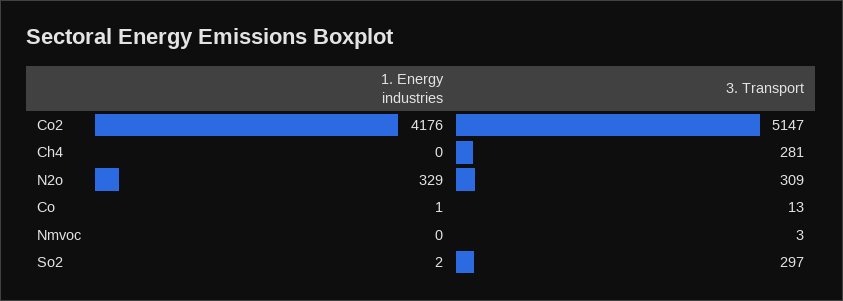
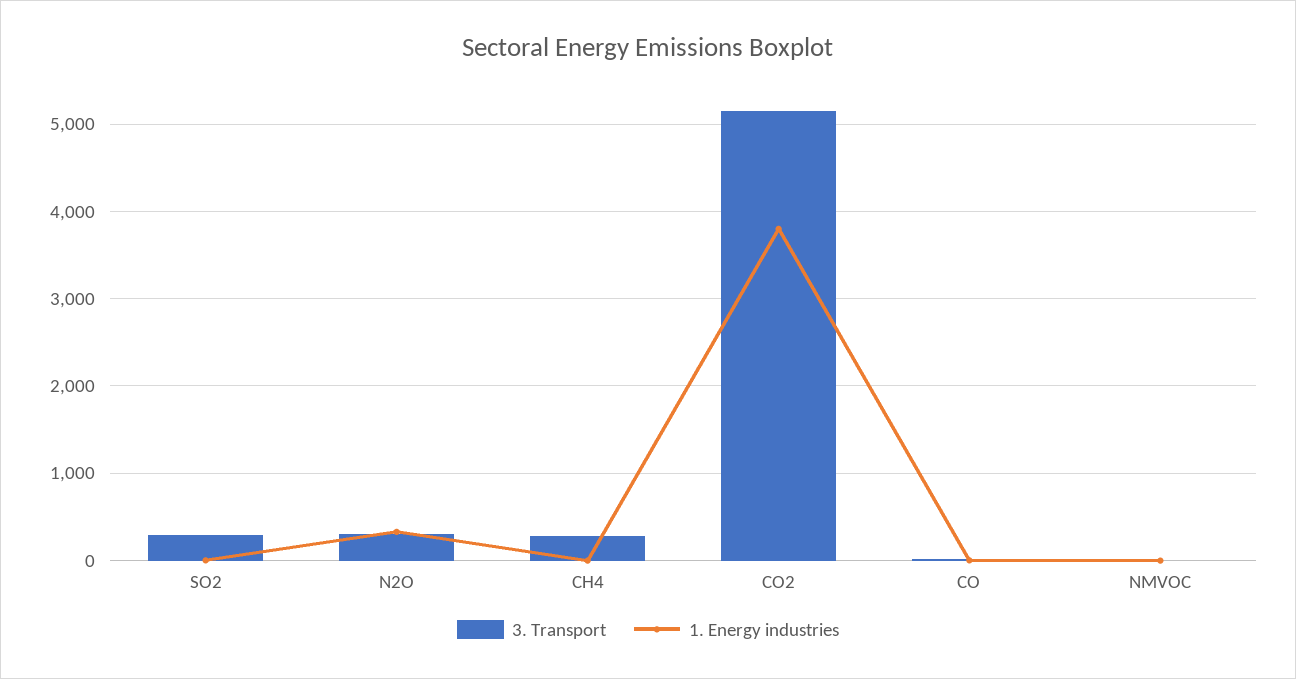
1. Energy industries, Co2: 4176 -> 3800

